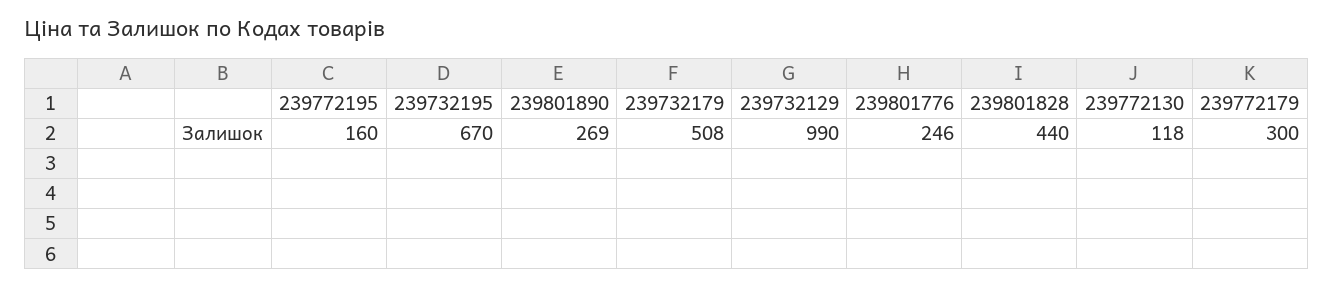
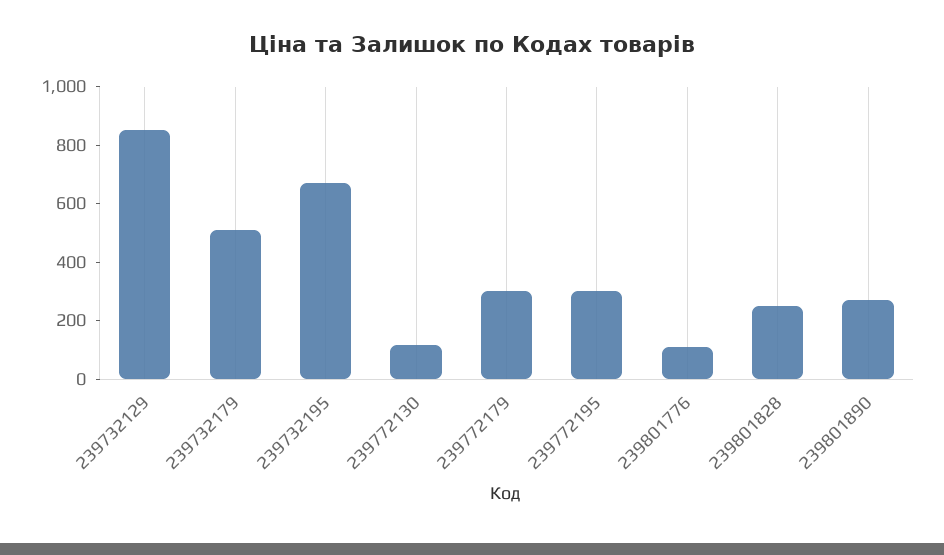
239772195: 160 -> 300
239732129: 990 -> 850
239801776: 246 -> 100
239801828: 440 -> 250

